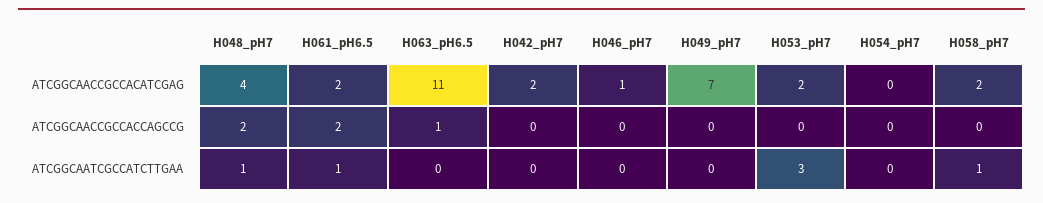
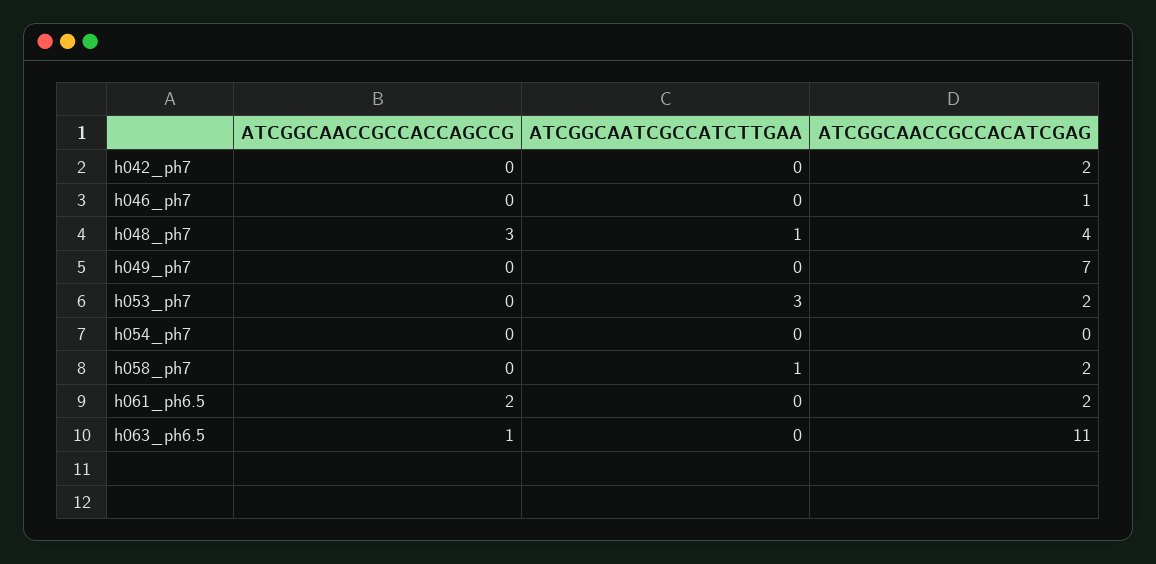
H048_pH7, ATCGGCAACCGCCACCAGCCG: 2 -> 3
H061_pH6.5, ATCGGCAATCGCCATCTTGAA: 1 -> 0

